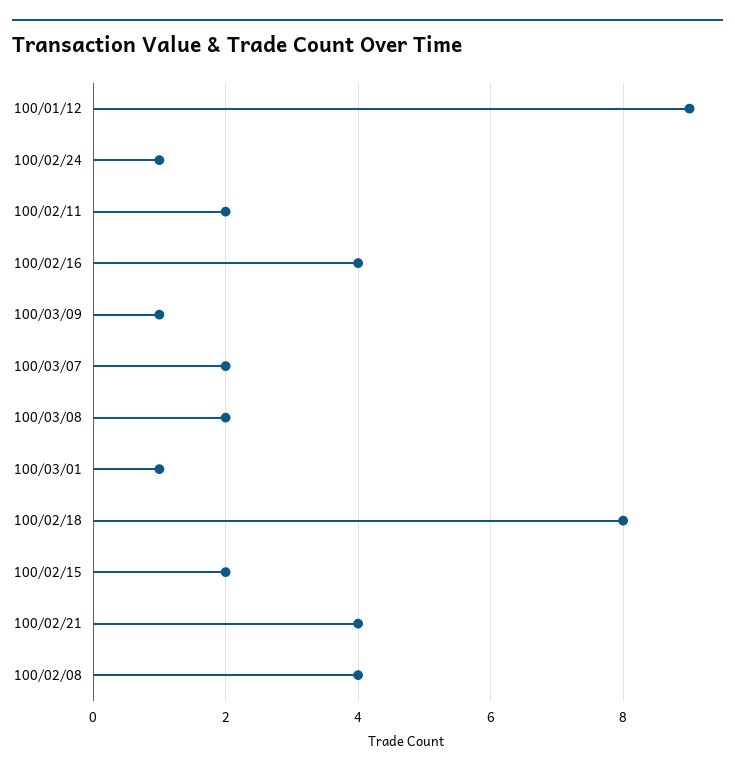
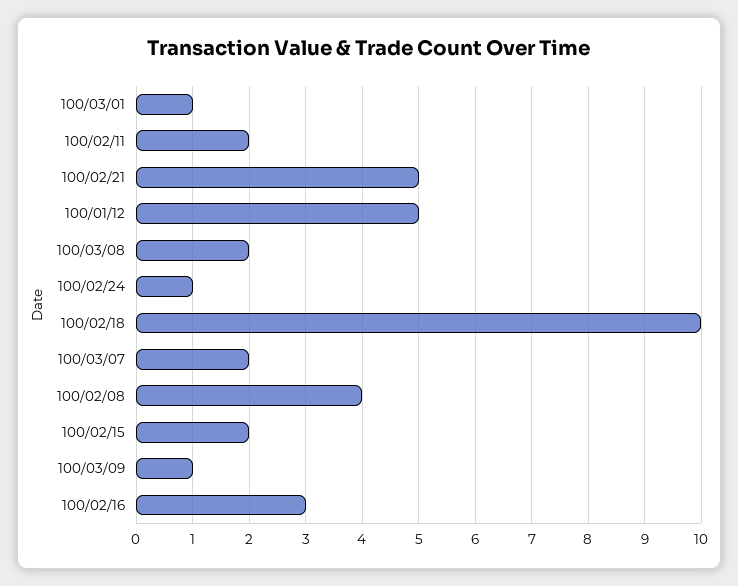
100/01/12: 9 -> 5
100/02/16: 4 -> 3
100/02/18: 8 -> 10
100/02/21: 4 -> 5

